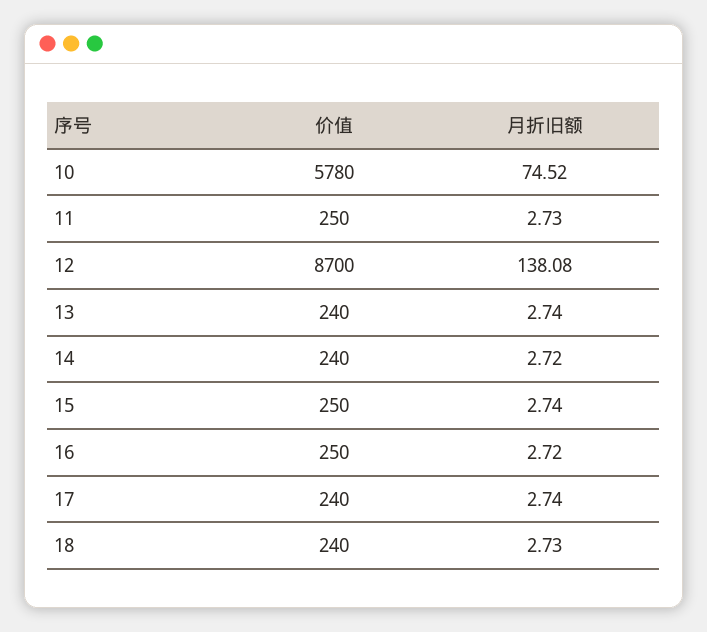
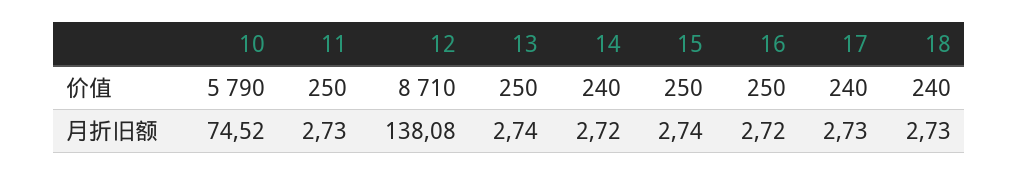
价值, 10: 5780 -> 5790
价值, 12: 8700 -> 8710
价值, 13: 240 -> 250
月折旧额, 17: 2.74 -> 2.73

